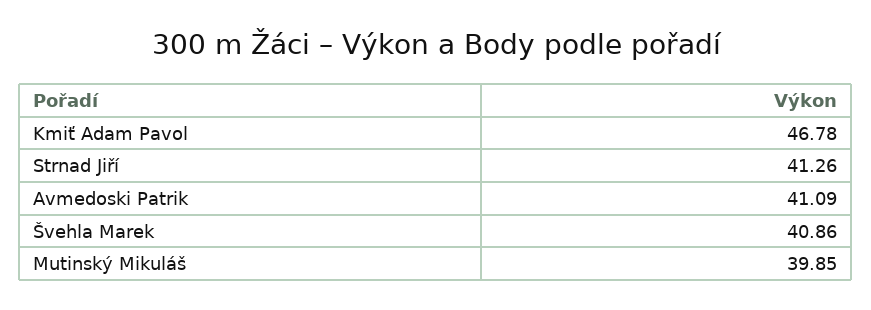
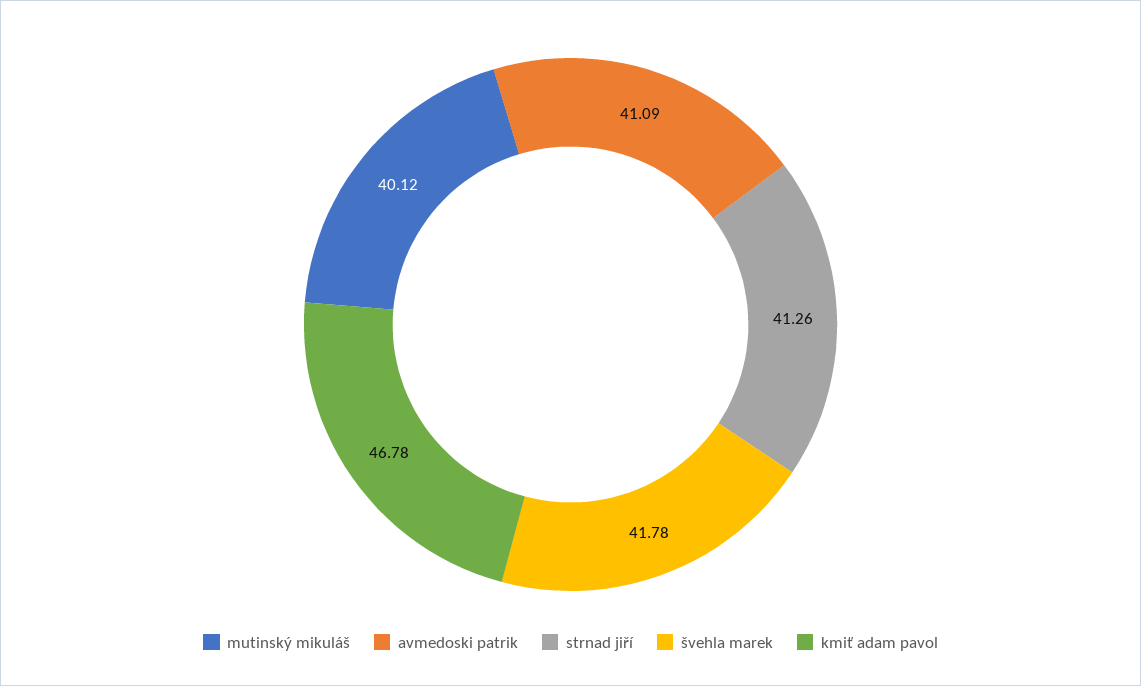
Švehla Marek: 40.86 -> 41.78
Mutinský Mikuláš: 39.85 -> 40.12

